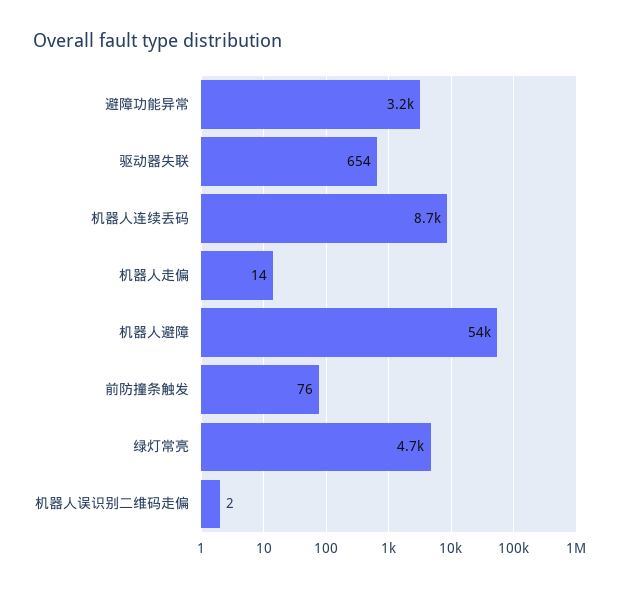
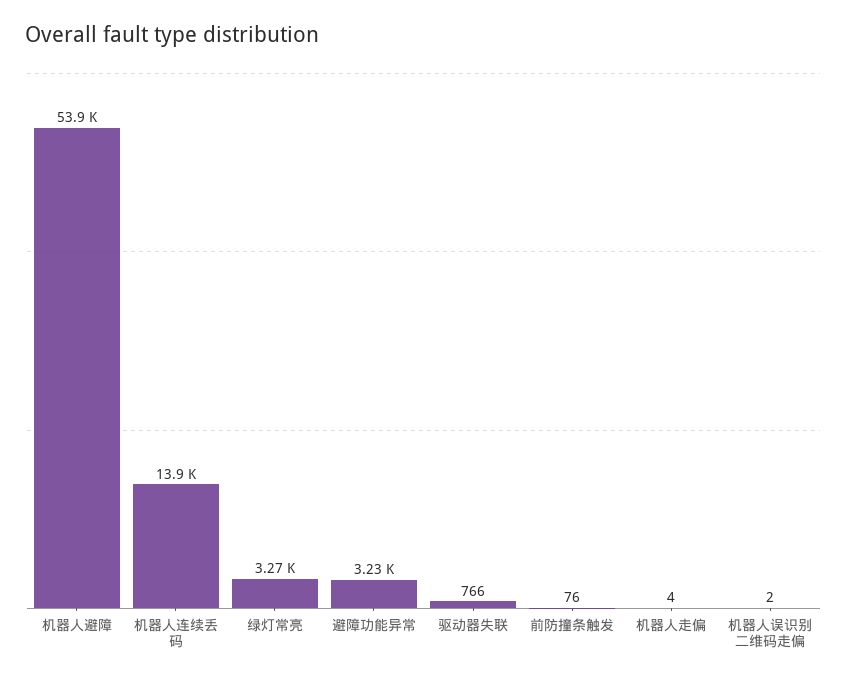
驱动器失联: 654 -> 766
机器人连续丢码: 8700 -> 13900
机器人走偏: 14 -> 4
绿灯常亮: 4700 -> 3270

